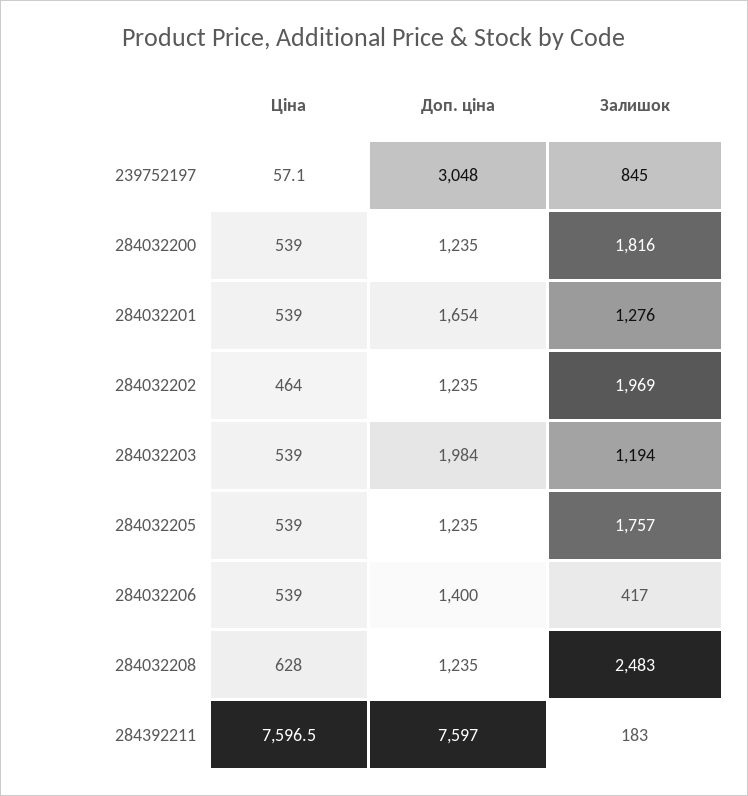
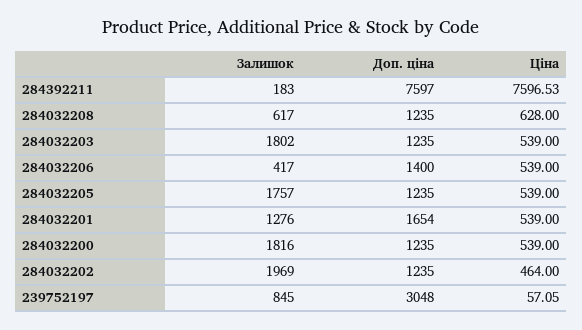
Доп. ціна, 284032203: 1984 -> 1235
Залишок, 284032203: 1194 -> 1802
Залишок, 284032208: 2483 -> 617

